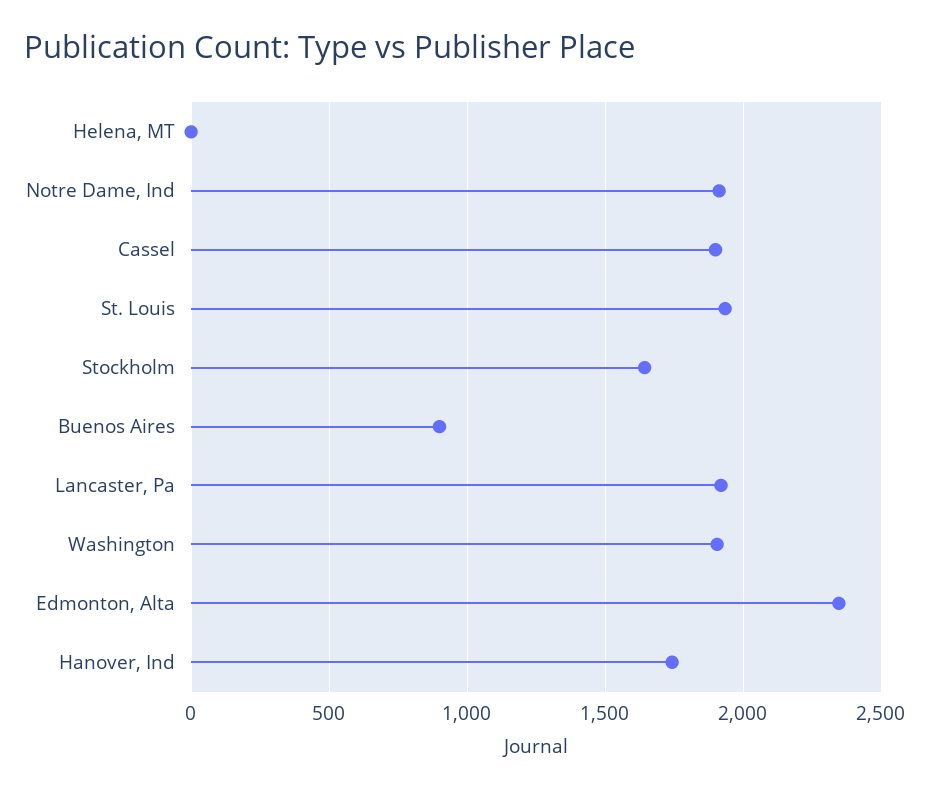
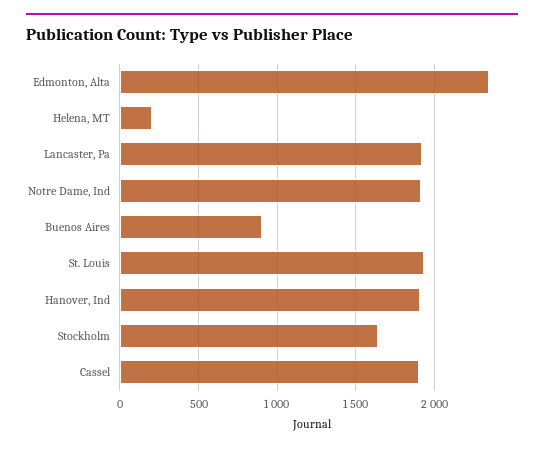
Helena, MT: 0 -> 200
Washington: 1900 -> none
Hanover, Ind: 1750 -> 1900

